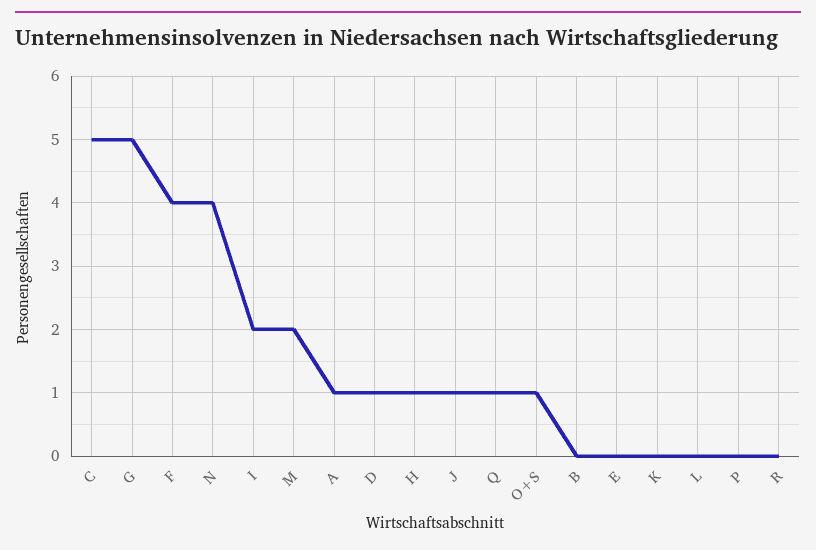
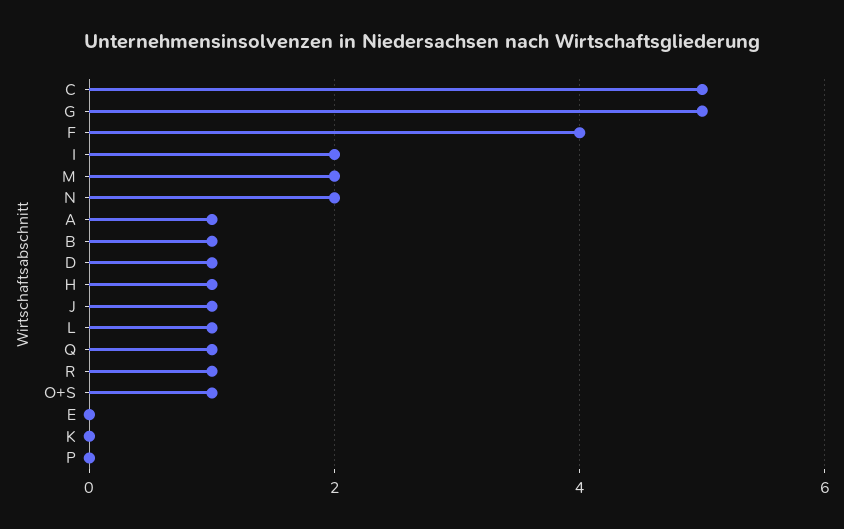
N: 4 -> 2
B: 0 -> 1
L: 0 -> 1
R: 0 -> 1

